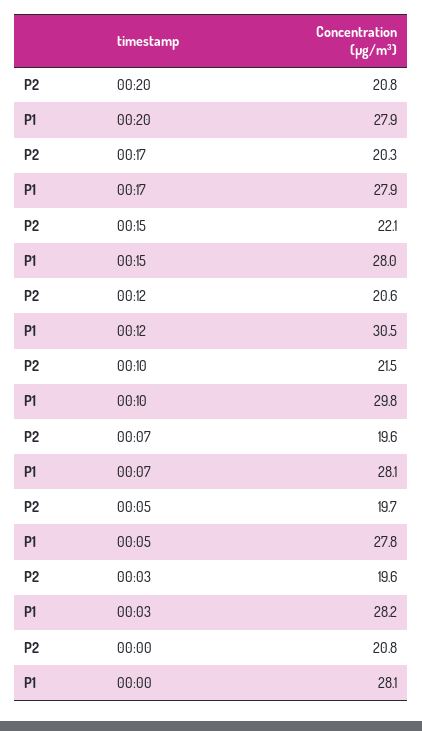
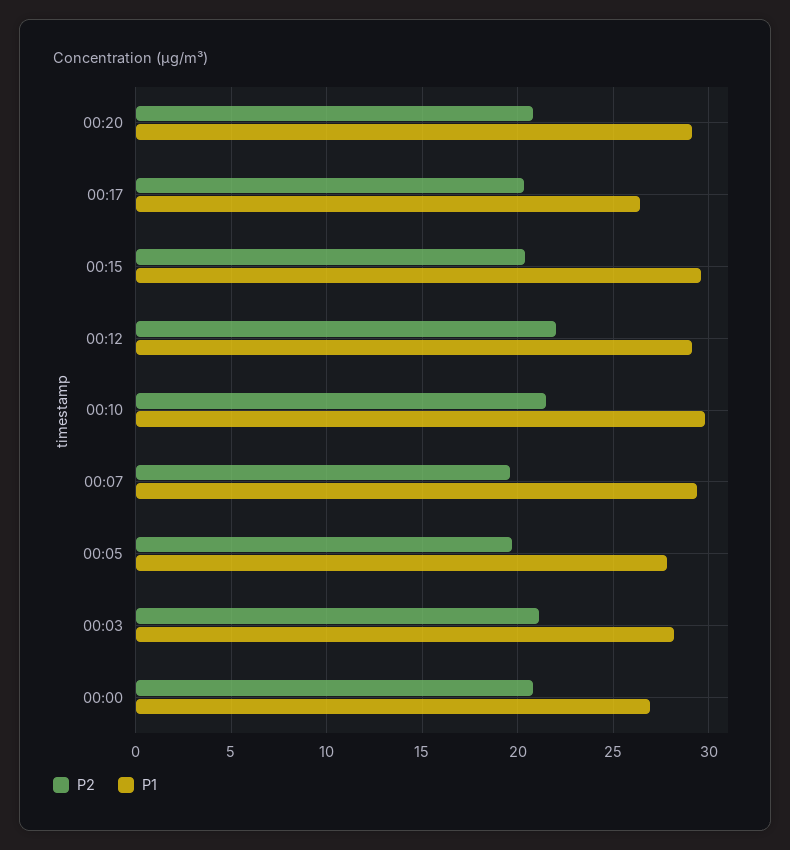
P1, 00:20: 27.9 -> 29
P1, 00:17: 27.9 -> 26.5
P2, 00:15: 22.1 -> 20.5
P1, 00:15: 28 -> 29.5
P2, 00:12: 20.6 -> 22
P1, 00:12: 30.5 -> 29
P1, 00:07: 28.1 -> 29.5
P2, 00:03: 19.6 -> 21
P1, 00:00: 28.1 -> 27

